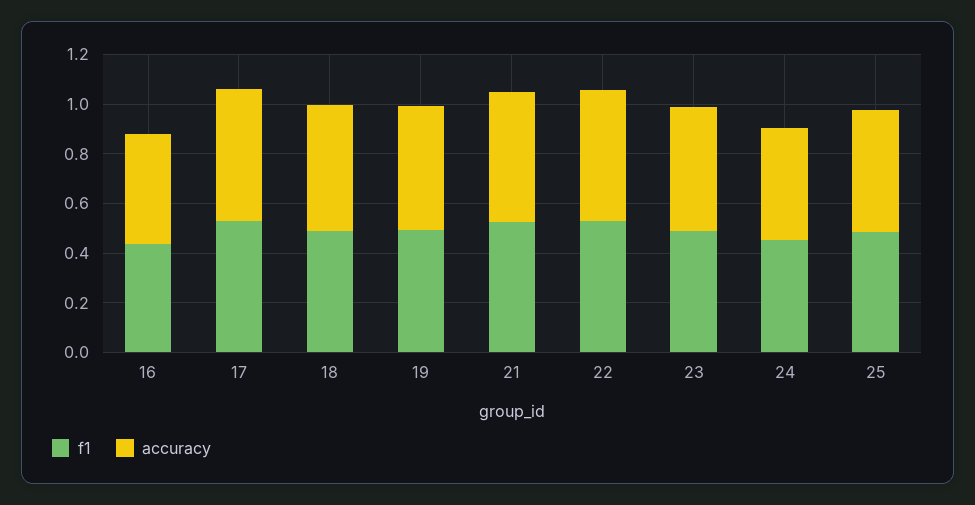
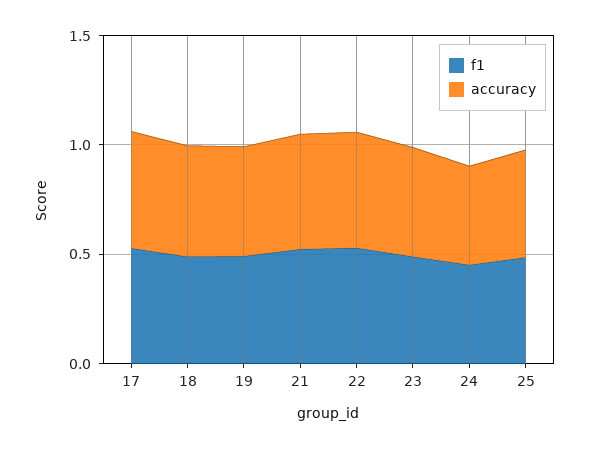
f1, 16: 0.45 -> none
accuracy, 16: 0.45 -> none

